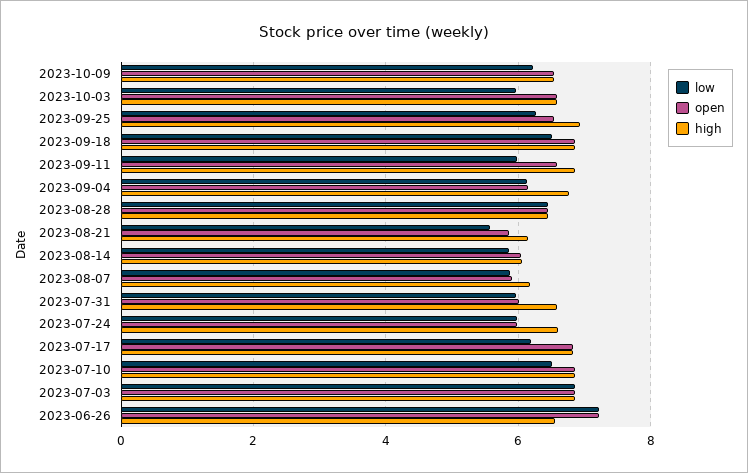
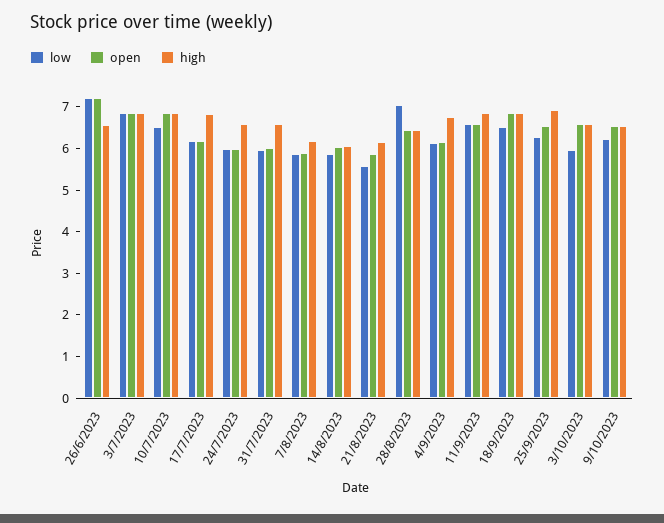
low, 2023-09-11: 6 -> 6.6
low, 2023-08-28: 6.4 -> 7
open, 2023-07-17: 6.8 -> 6.2

